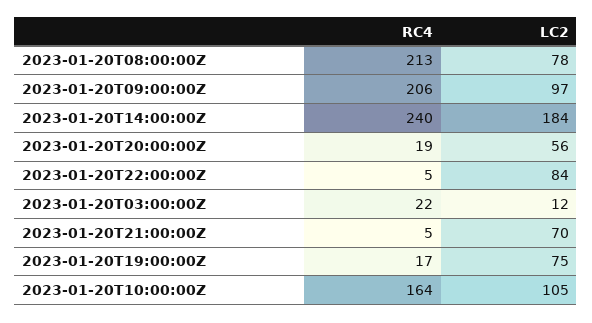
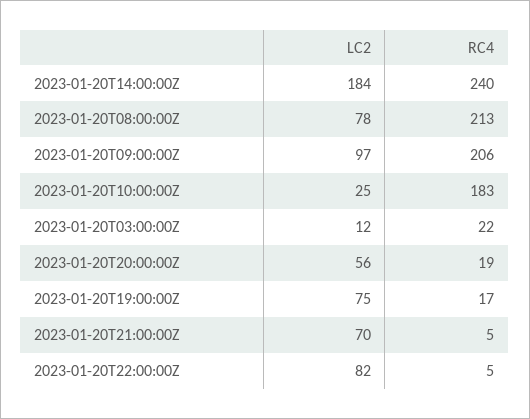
LC2, 2023-01-20T22:00:00Z: 84 -> 82
RC4, 2023-01-20T10:00:00Z: 164 -> 183
LC2, 2023-01-20T10:00:00Z: 105 -> 25

